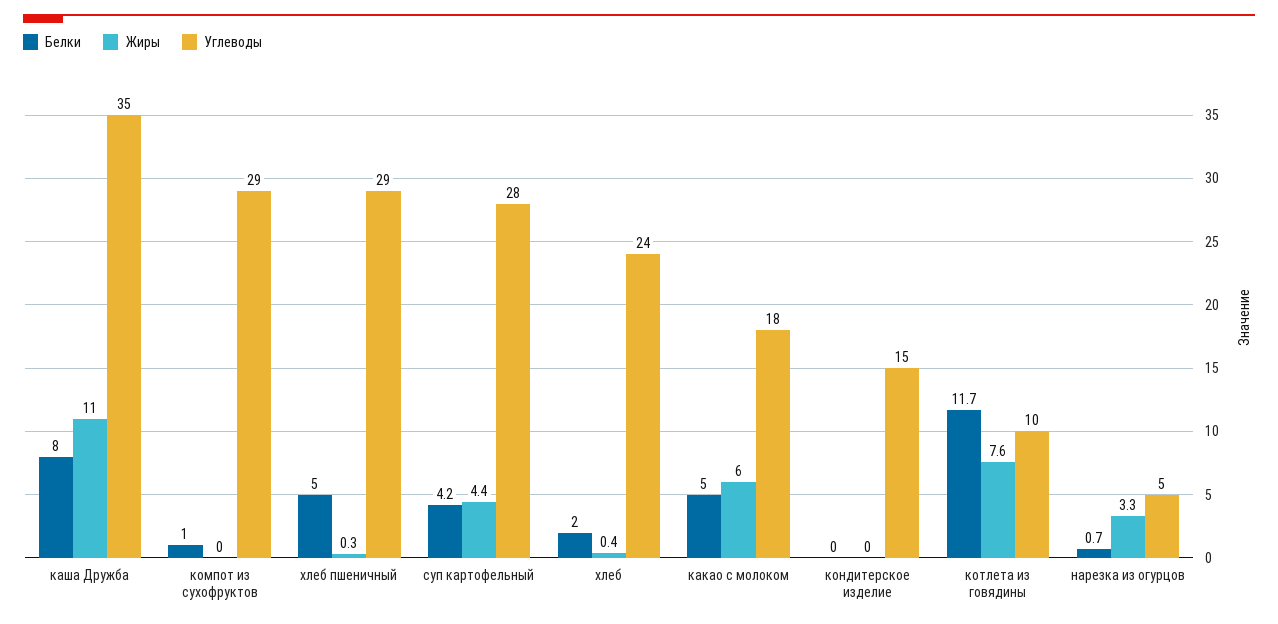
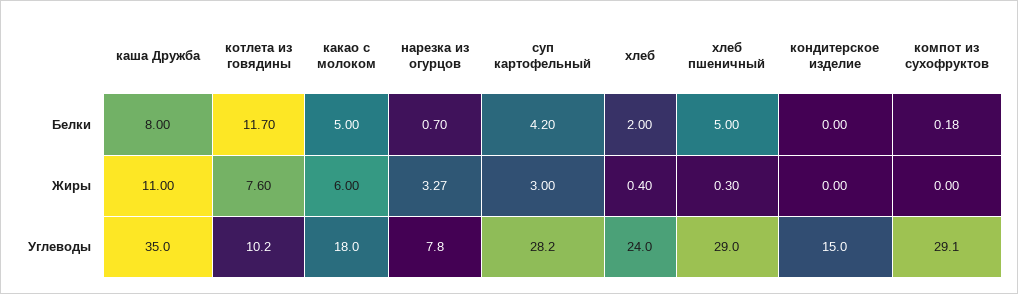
Белки, компот из сухофруктов: 1 -> 0.18
Жиры, суп картофельный: 4.4 -> 3
Углеводы, нарезка из огурцов: 5 -> 7.8

